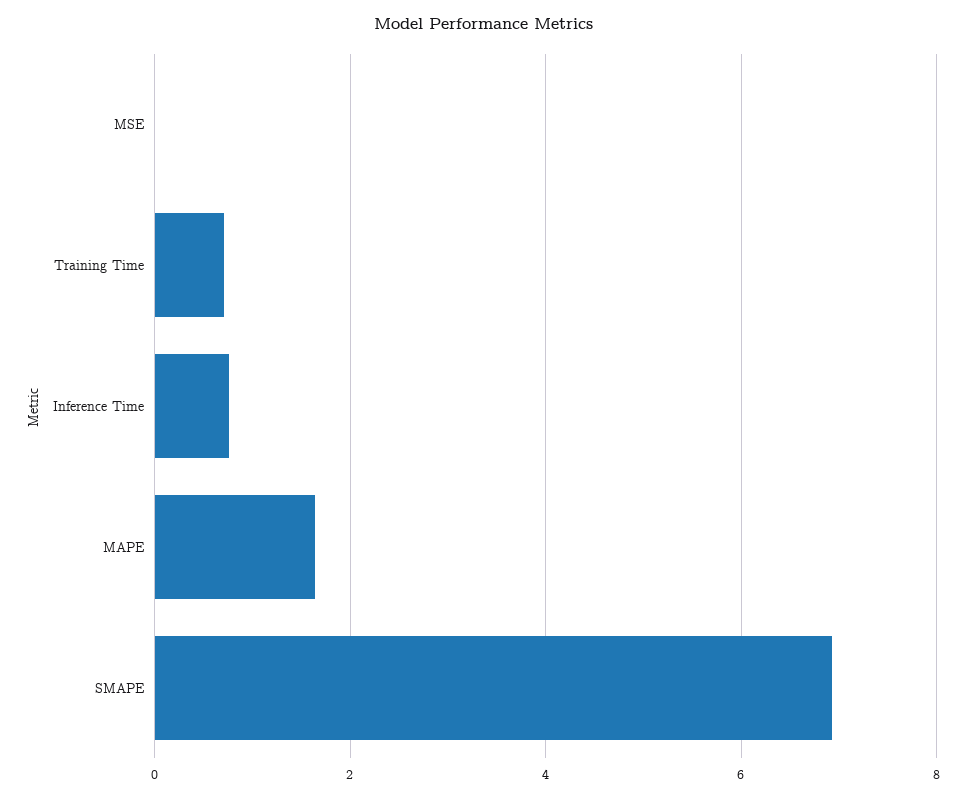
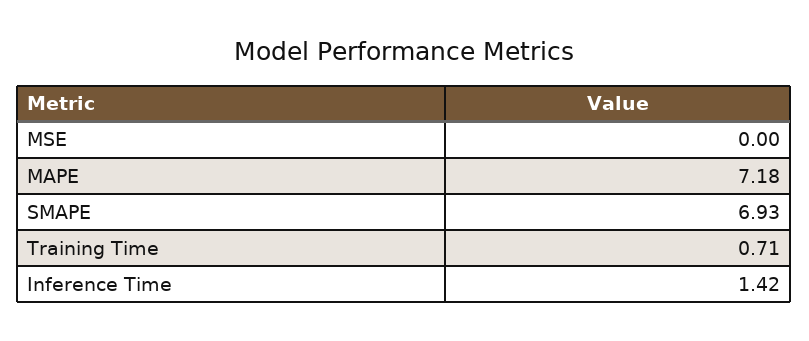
Inference Time: 0.8 -> 1.42
MAPE: 1.6 -> 7.18

